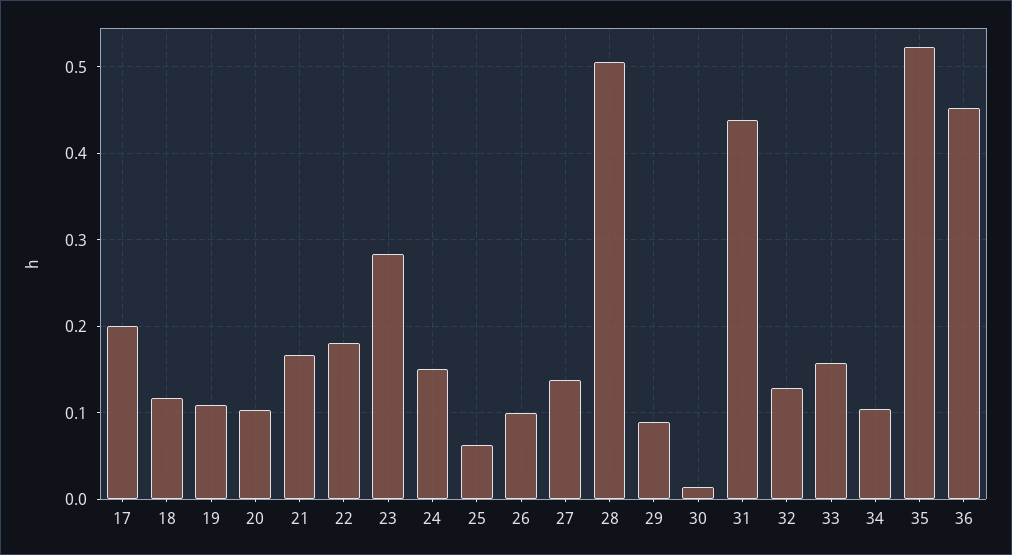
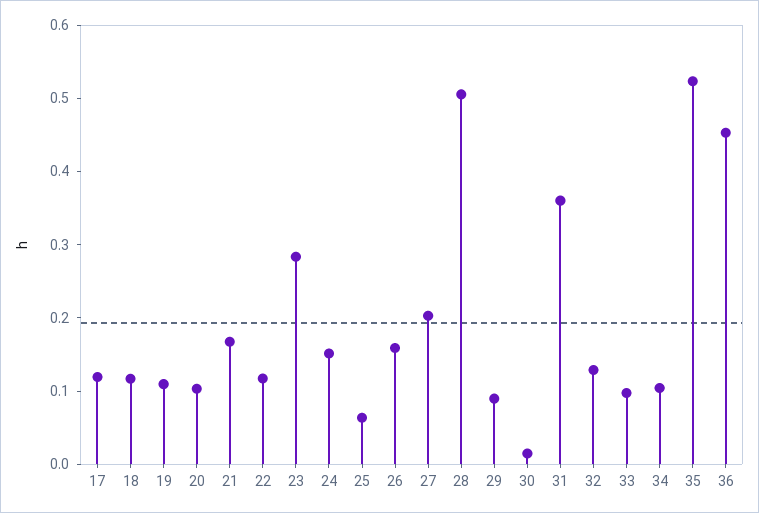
17: 0.2 -> 0.12
22: 0.18 -> 0.12
26: 0.1 -> 0.16
27: 0.14 -> 0.2
31: 0.44 -> 0.36
33: 0.16 -> 0.1

